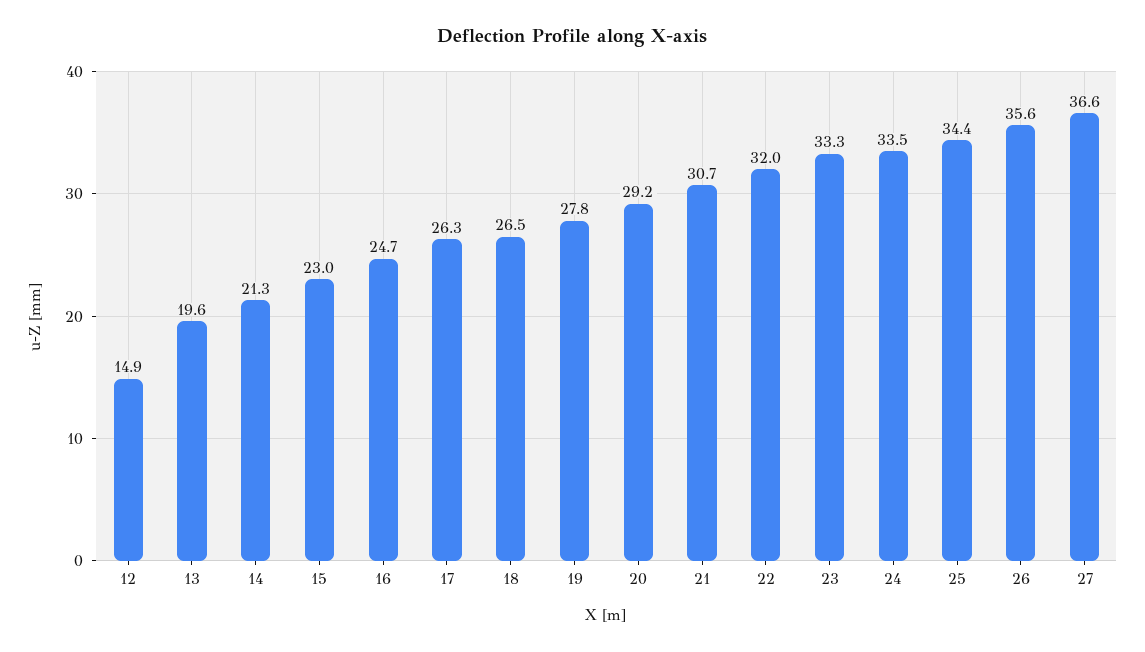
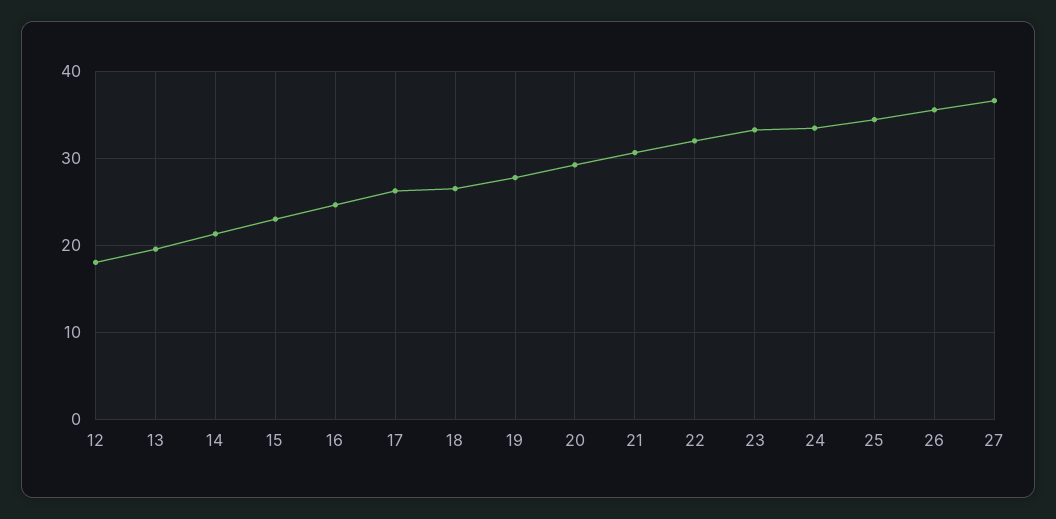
12: 14.9 -> 18

